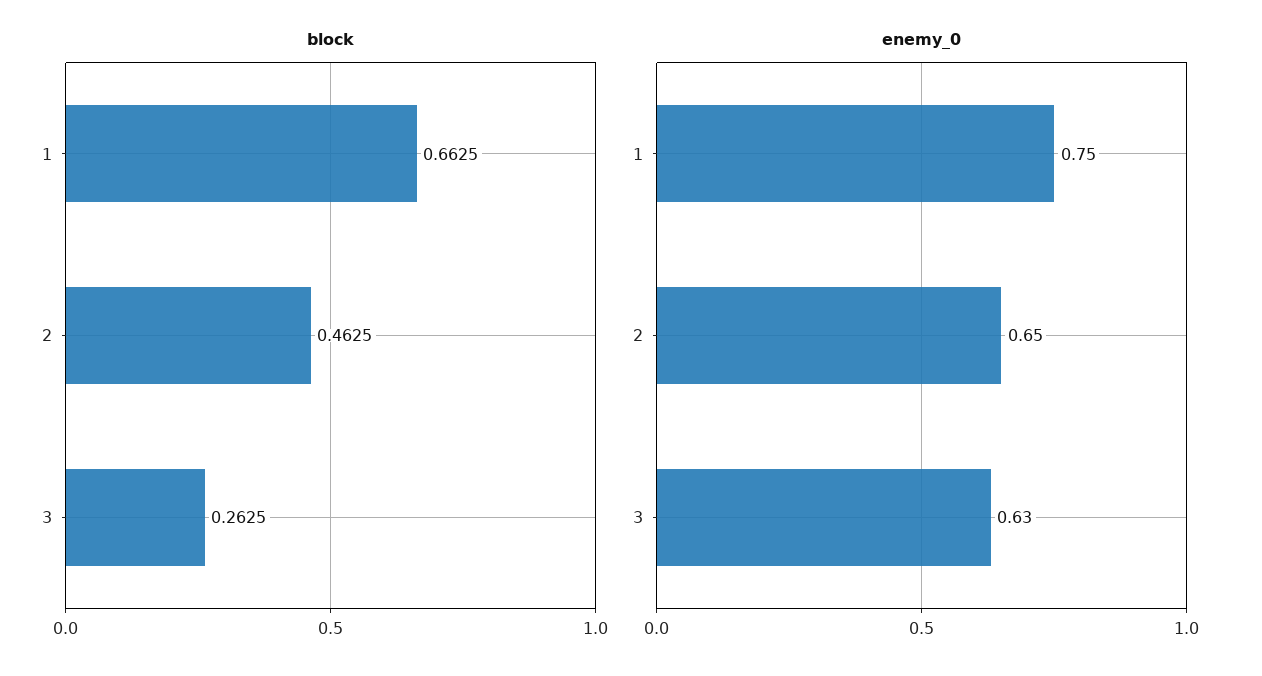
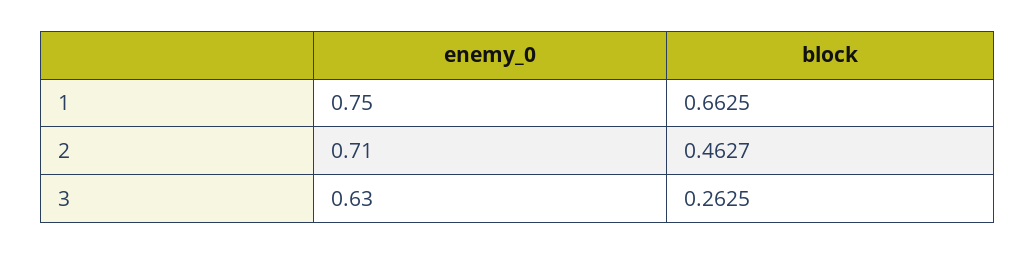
block, 2: 0.4625 -> 0.4627
enemy_0, 2: 0.65 -> 0.71

